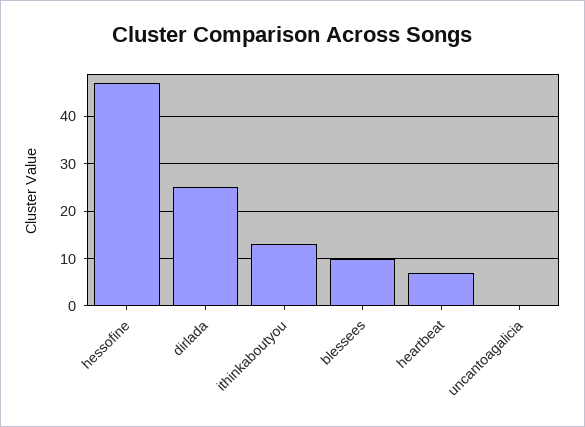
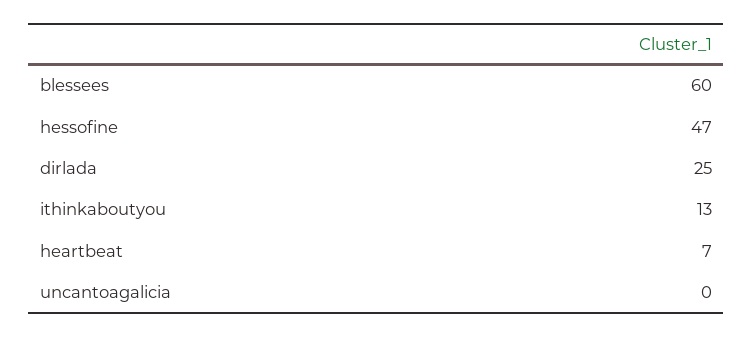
blessees: 10 -> 60

